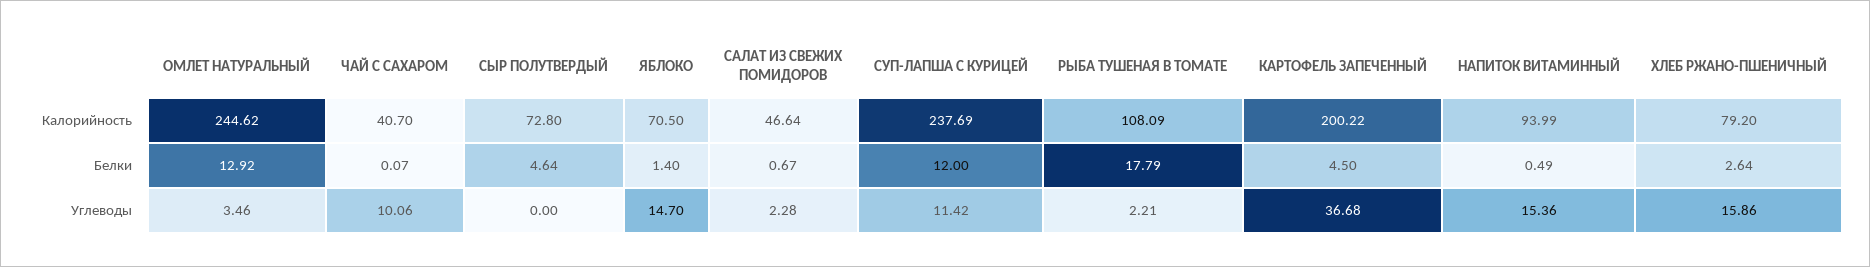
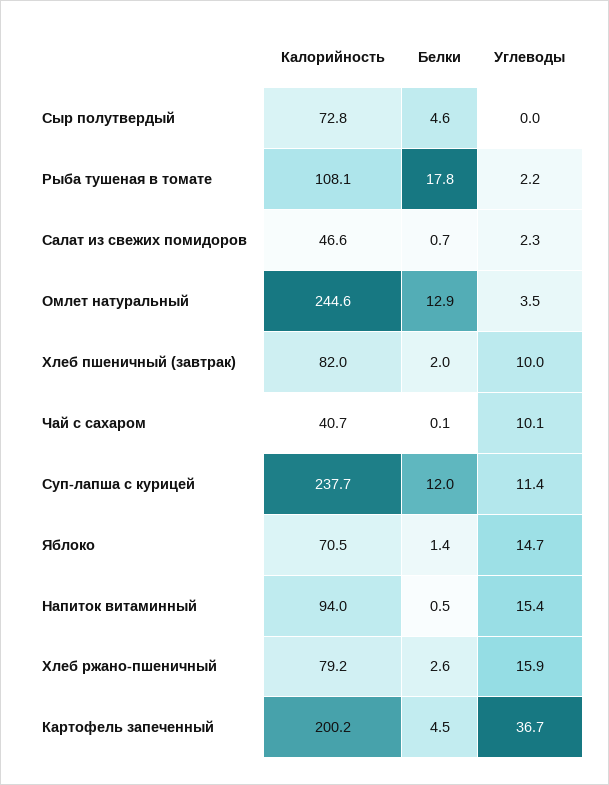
Хлеб пшеничный (завтрак), Калорийность: none -> 82
Хлеб пшеничный (завтрак), Белки: none -> 2
Хлеб пшеничный (завтрак), Углеводы: none -> 10

